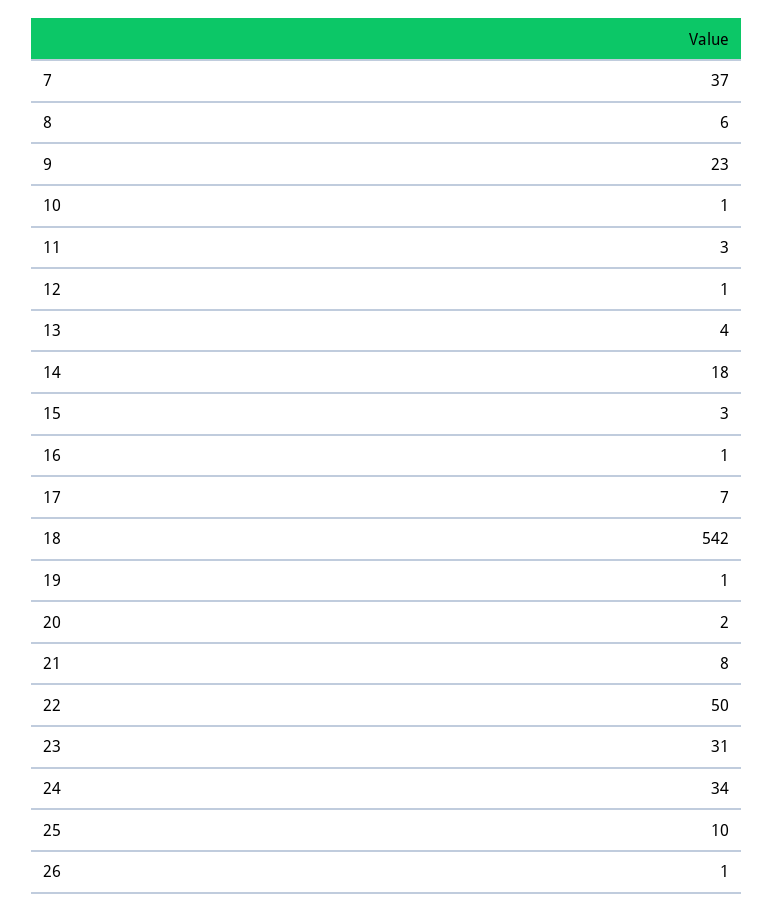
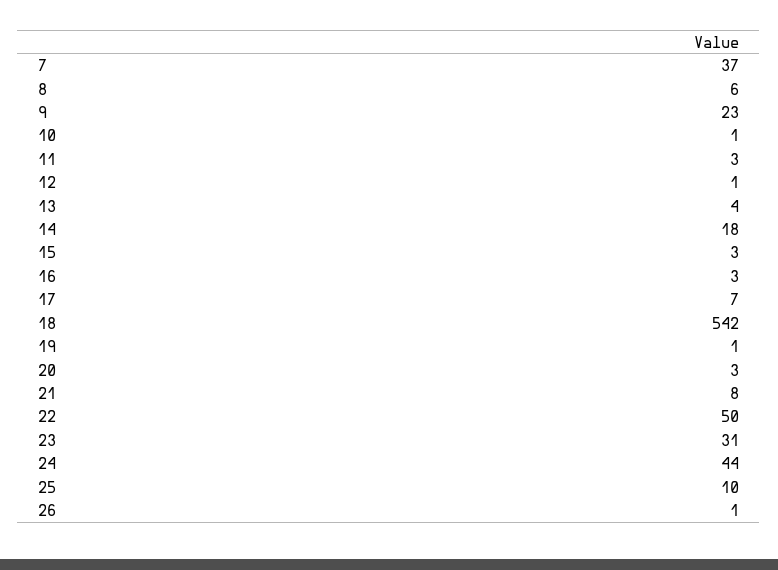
16: 1 -> 3
20: 2 -> 3
24: 34 -> 44

